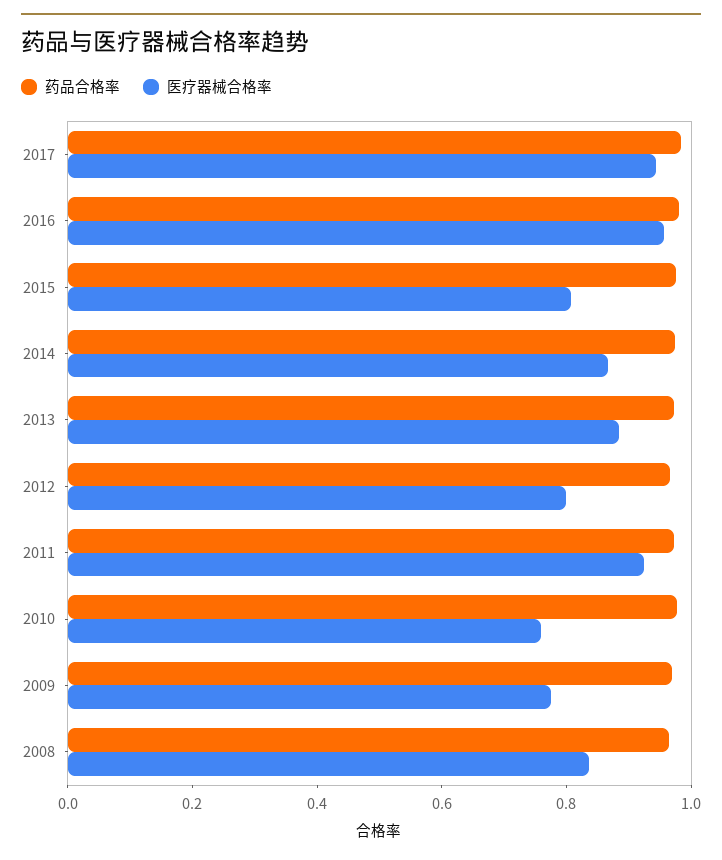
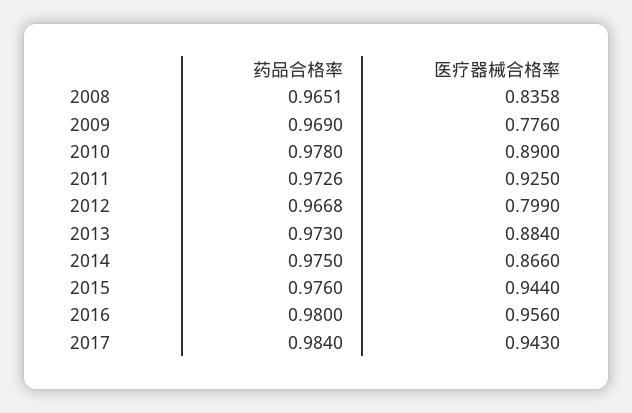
医疗器械合格率, 2015: 0.8 -> 0.944
医疗器械合格率, 2010: 0.75 -> 0.89

